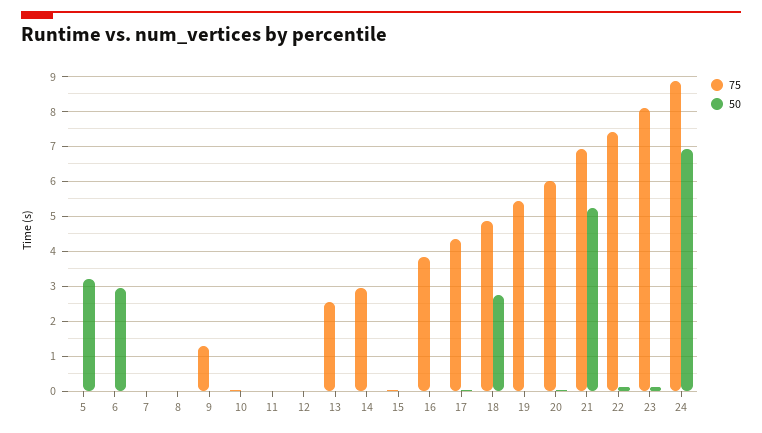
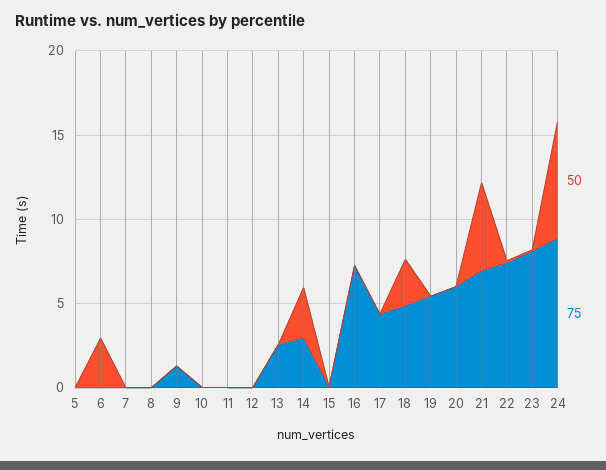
50, 5: 3.2 -> 0
50, 14: 0 -> 3
75, 16: 3.8 -> 7

